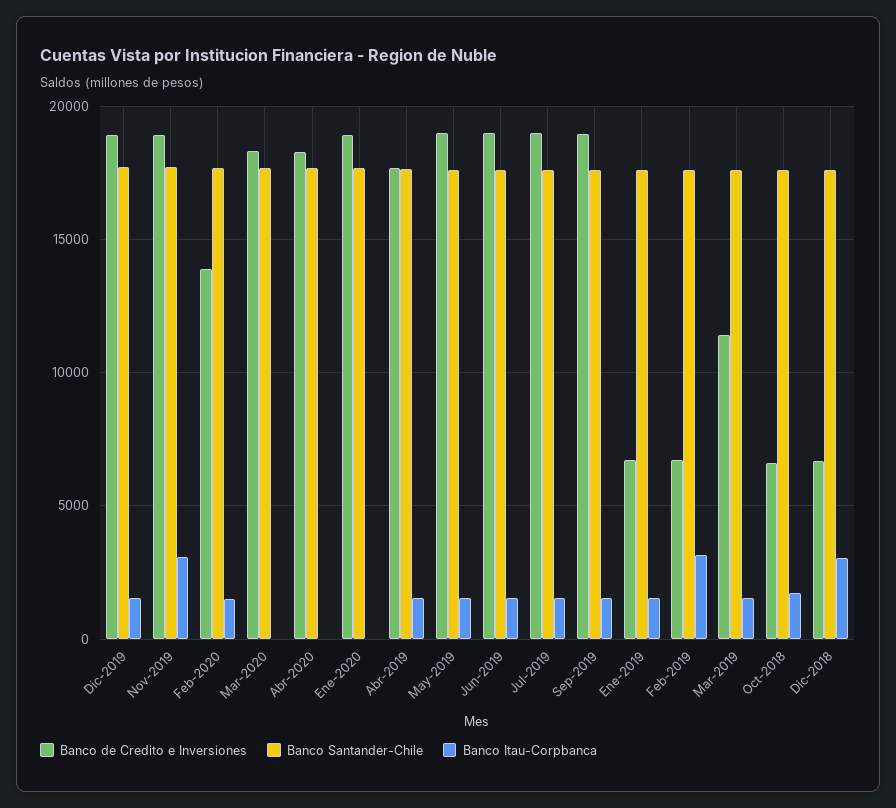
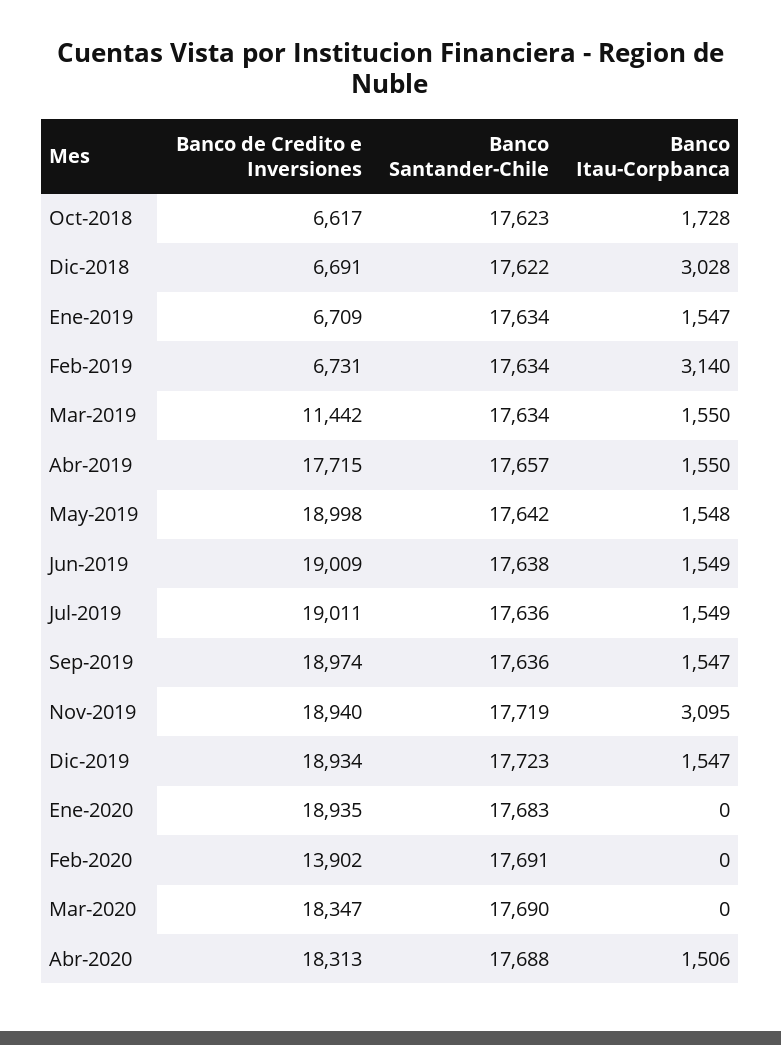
Banco Itau-Corpbanca, Feb-2020: 1500 -> 0
Banco Itau-Corpbanca, Abr-2020: 0 -> 1506

